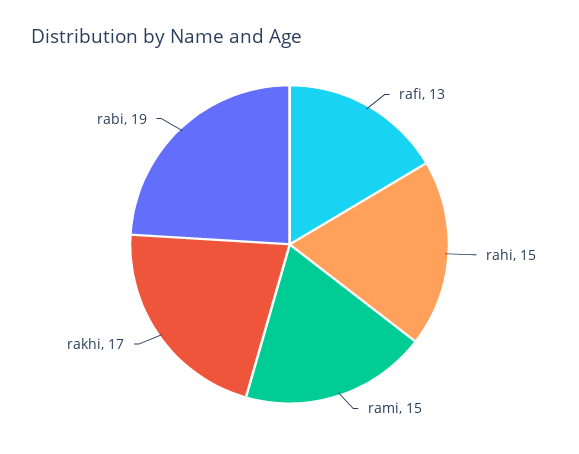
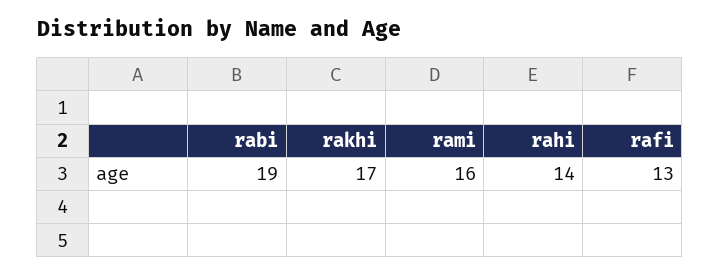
rahi: 15 -> 14
rami: 15 -> 16

